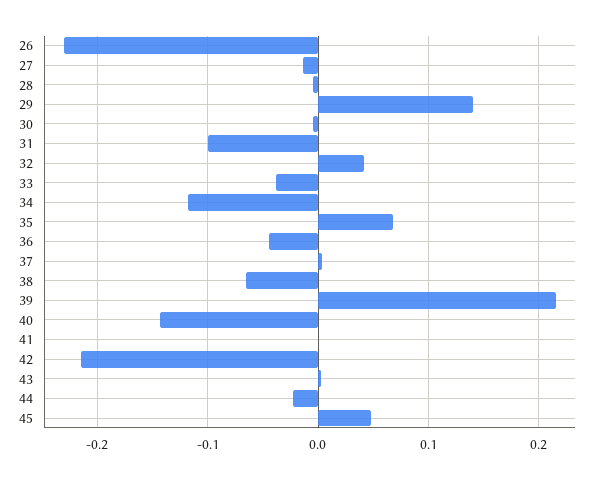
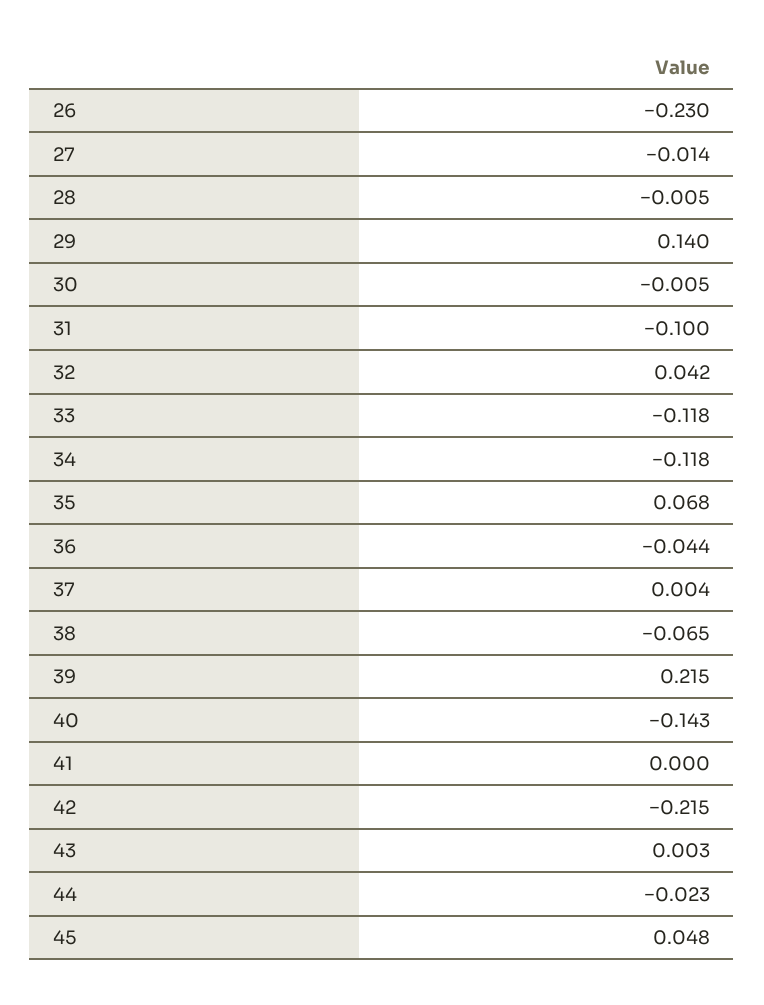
33: -0.04 -> -0.118

